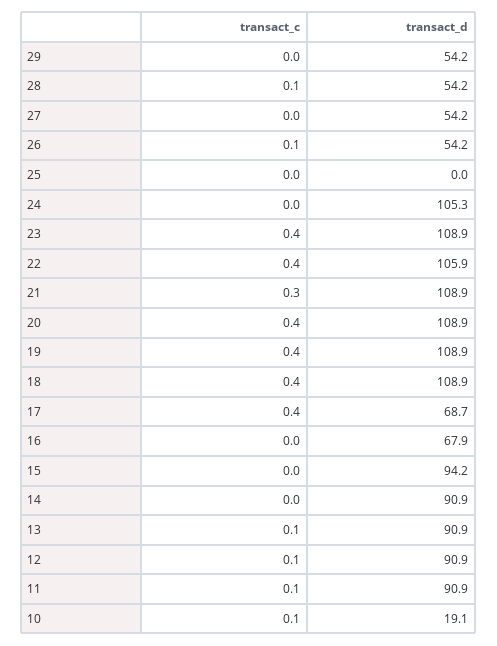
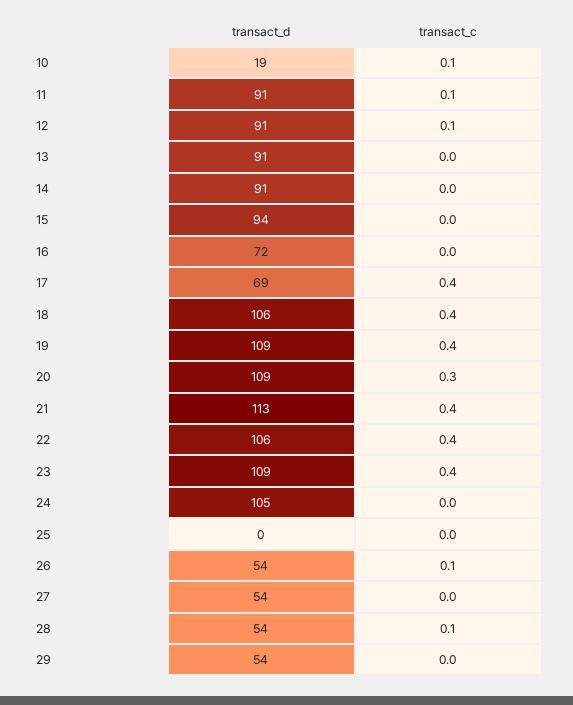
transact_c, 21: 0.3 -> 0.4
transact_d, 21: 108.9 -> 113
transact_c, 20: 0.4 -> 0.3
transact_d, 18: 108.9 -> 106
transact_d, 16: 67.9 -> 72
transact_c, 13: 0.1 -> 0

